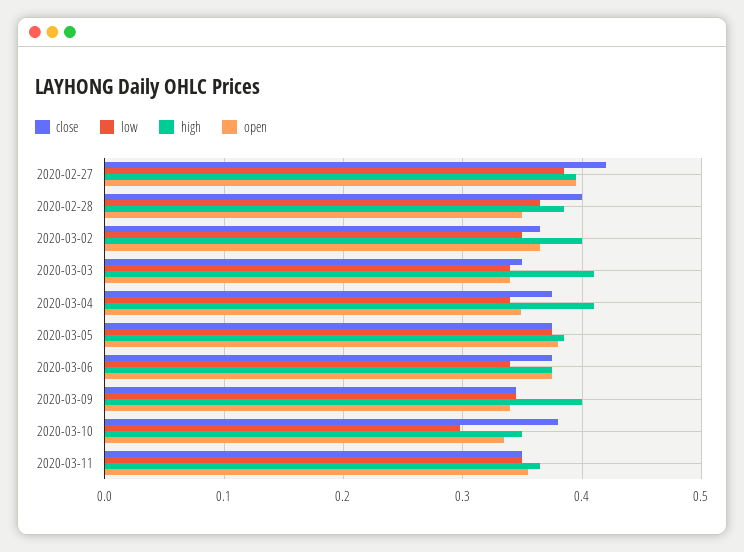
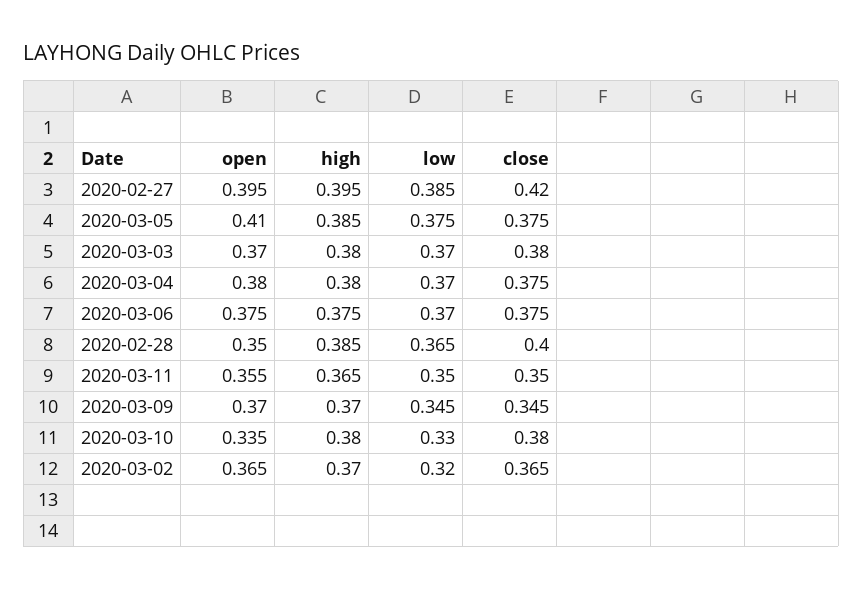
low, 2020-03-02: 0.35 -> 0.32
high, 2020-03-02: 0.4 -> 0.37
close, 2020-03-03: 0.35 -> 0.38
low, 2020-03-03: 0.34 -> 0.37
high, 2020-03-03: 0.41 -> 0.38
open, 2020-03-03: 0.34 -> 0.37
low, 2020-03-04: 0.34 -> 0.37
high, 2020-03-04: 0.41 -> 0.38
open, 2020-03-04: 0.35 -> 0.38
open, 2020-03-05: 0.38 -> 0.41
low, 2020-03-06: 0.34 -> 0.37
high, 2020-03-09: 0.4 -> 0.37
open, 2020-03-09: 0.34 -> 0.37
low, 2020-03-10: 0.3 -> 0.33
high, 2020-03-10: 0.35 -> 0.38

